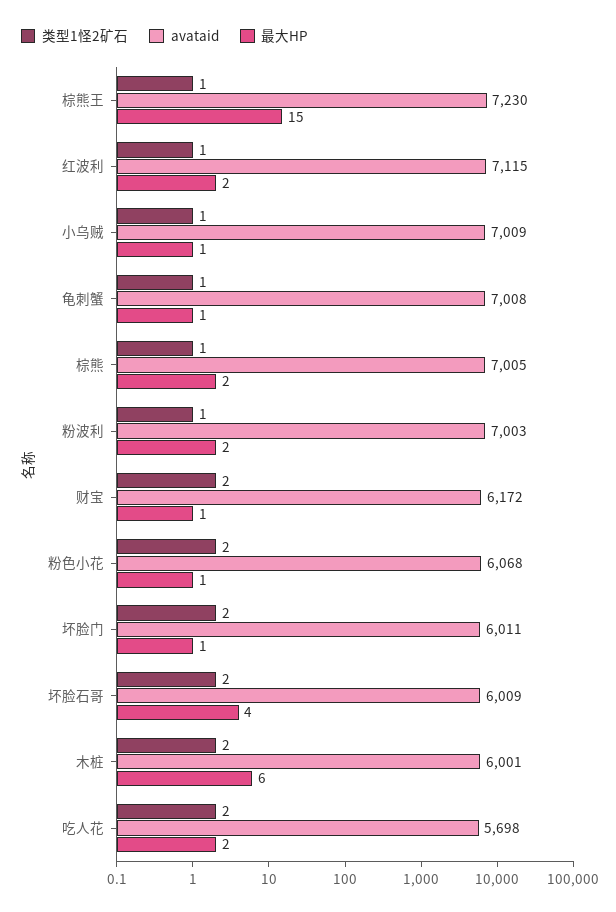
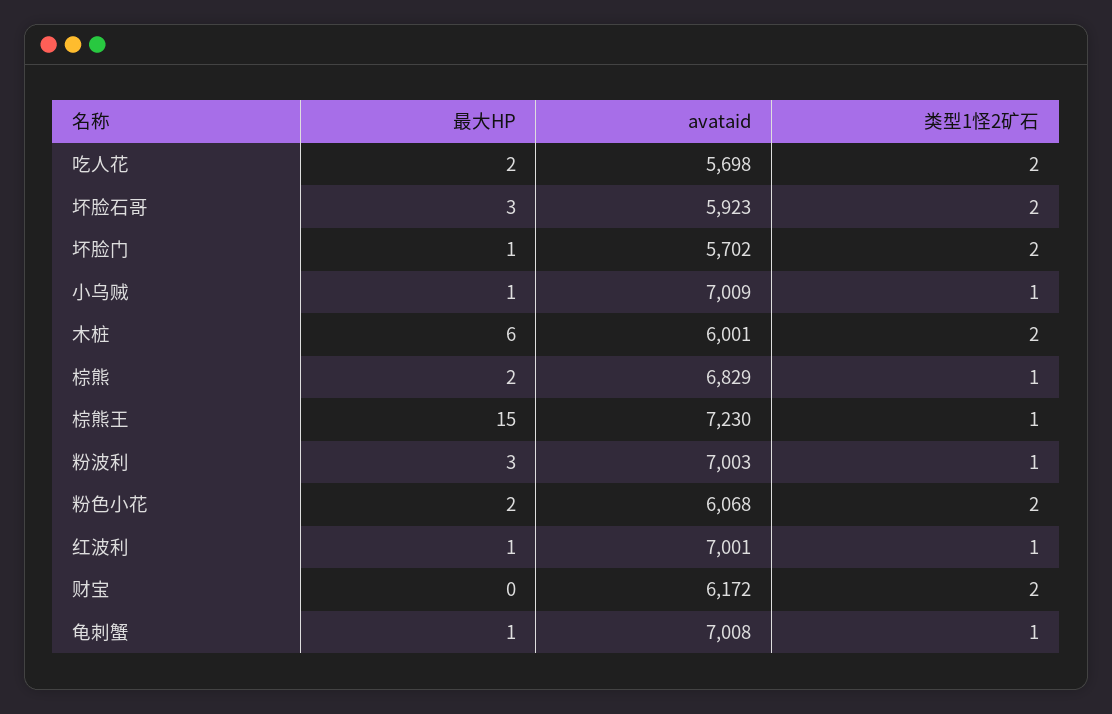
avataid, 红波利: 7115 -> 7001
最大HP, 红波利: 2 -> 1
avataid, 棕熊: 7005 -> 6829
最大HP, 粉波利: 2 -> 3
最大HP, 财宝: 1 -> 0
最大HP, 粉色小花: 1 -> 2
avataid, 坏脸门: 6011 -> 5702
avataid, 坏脸石哥: 6009 -> 5923
最大HP, 坏脸石哥: 4 -> 3

